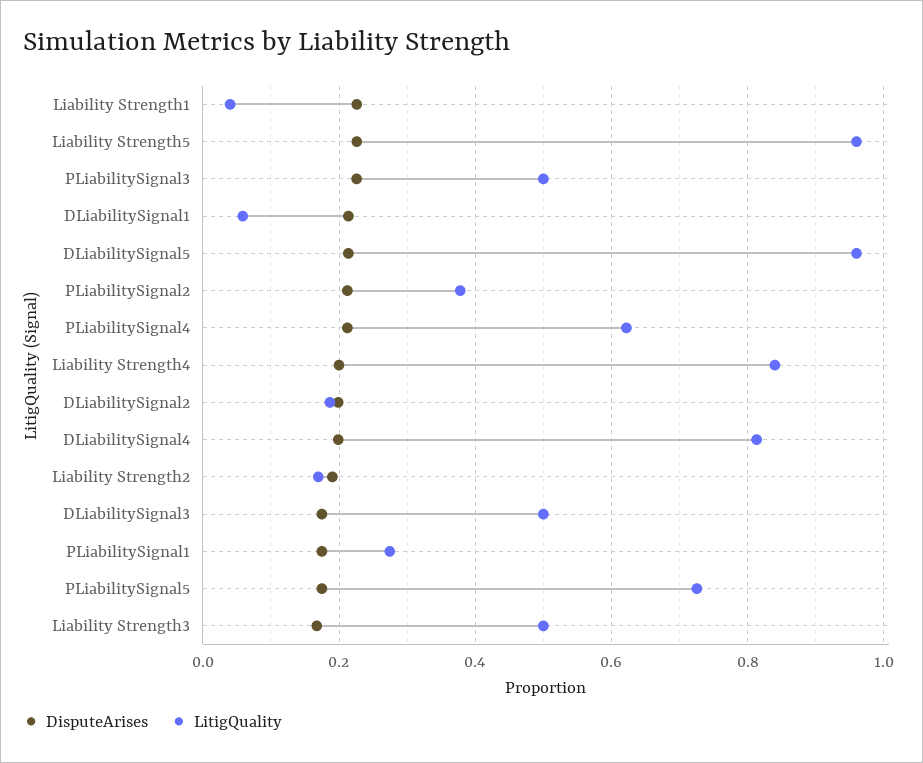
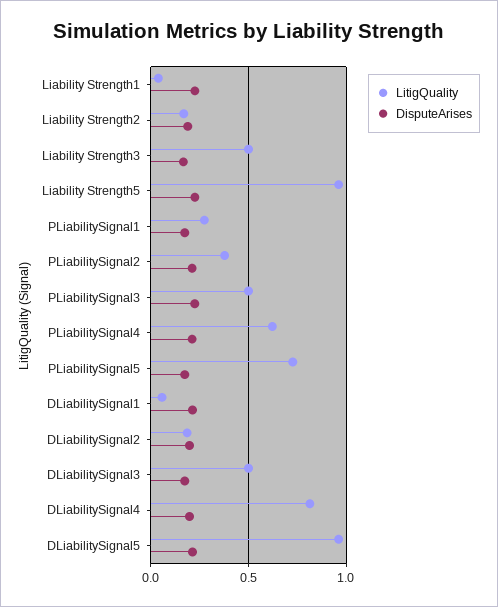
DisputeArises, Liability Strength4: 0.2 -> none
LitigQuality, Liability Strength4: 0.84 -> none

